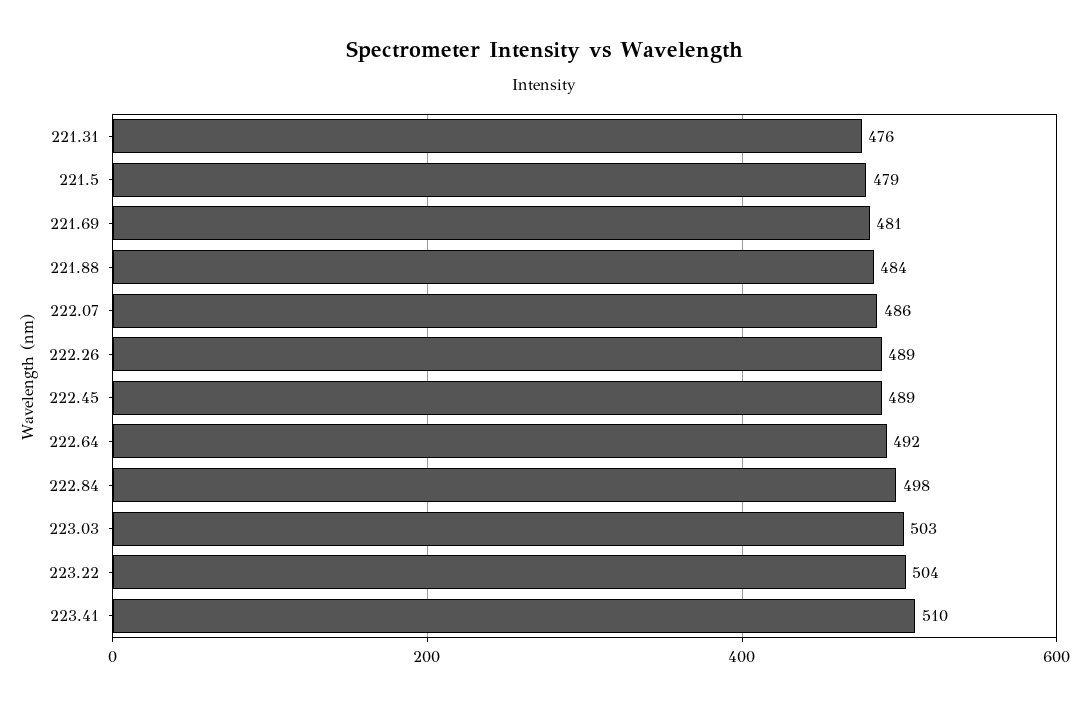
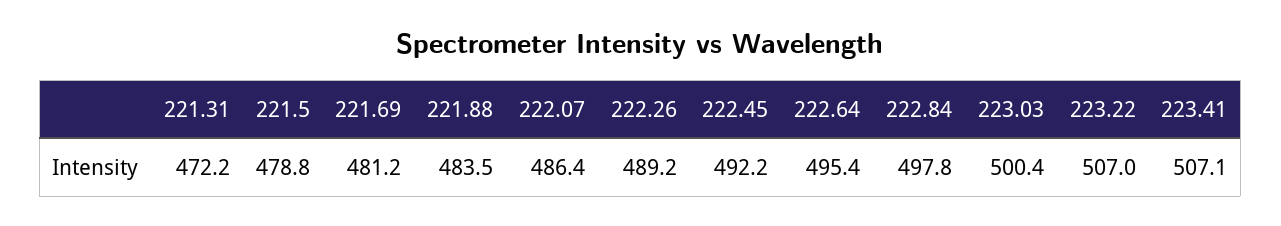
221.31: 476 -> 472.2
222.45: 489 -> 492.2
222.64: 492 -> 495.4
223.03: 503 -> 500.4
223.22: 504 -> 507
223.41: 510 -> 507.1

